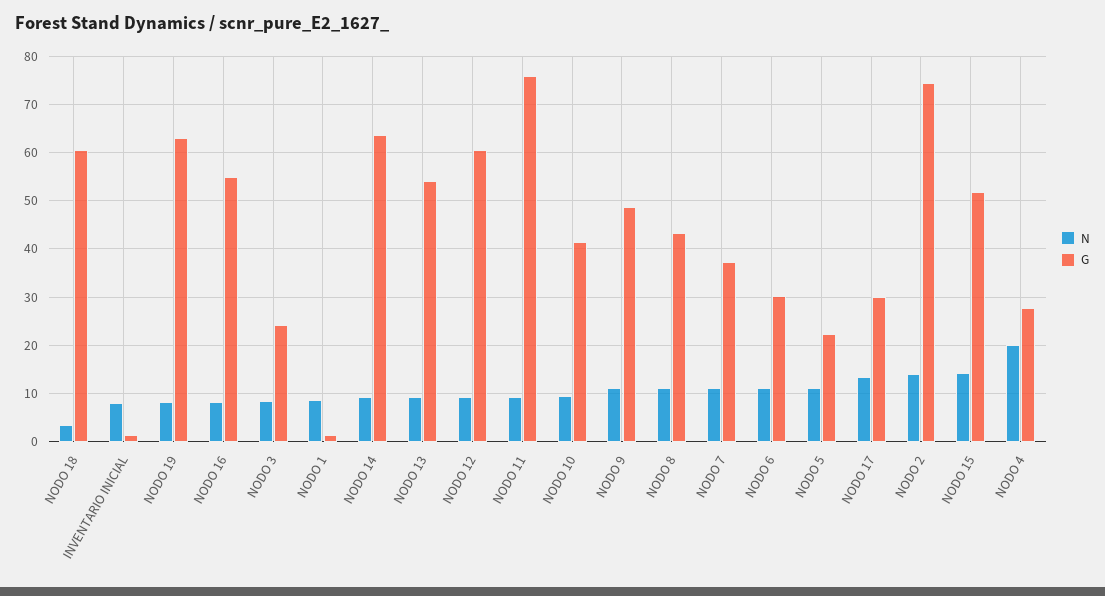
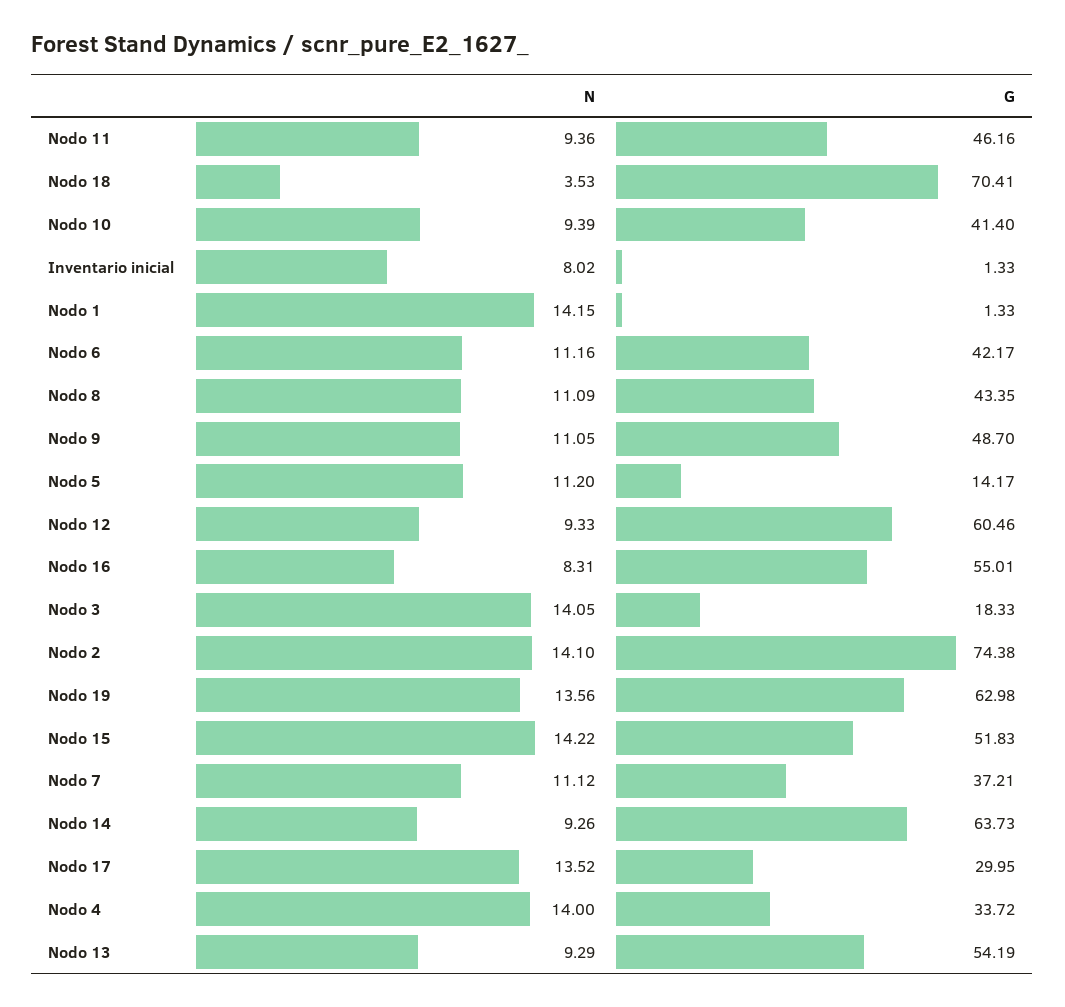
G, NODO 18: 60 -> 70.41
N, NODO 19: 8 -> 13.56
N, NODO 3: 8 -> 14.05
G, NODO 3: 24 -> 18.33
N, NODO 1: 8 -> 14.15
G, NODO 11: 76 -> 46.16
G, NODO 6: 30 -> 42.17
G, NODO 5: 22 -> 14.17
N, NODO 4: 20 -> 14
G, NODO 4: 28 -> 33.72

